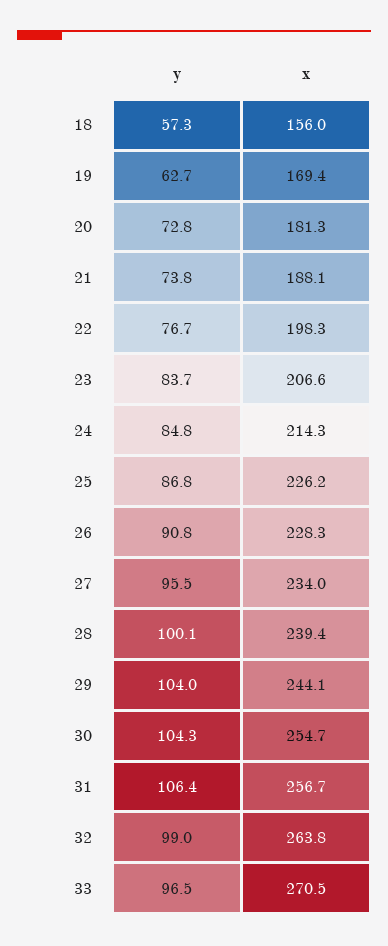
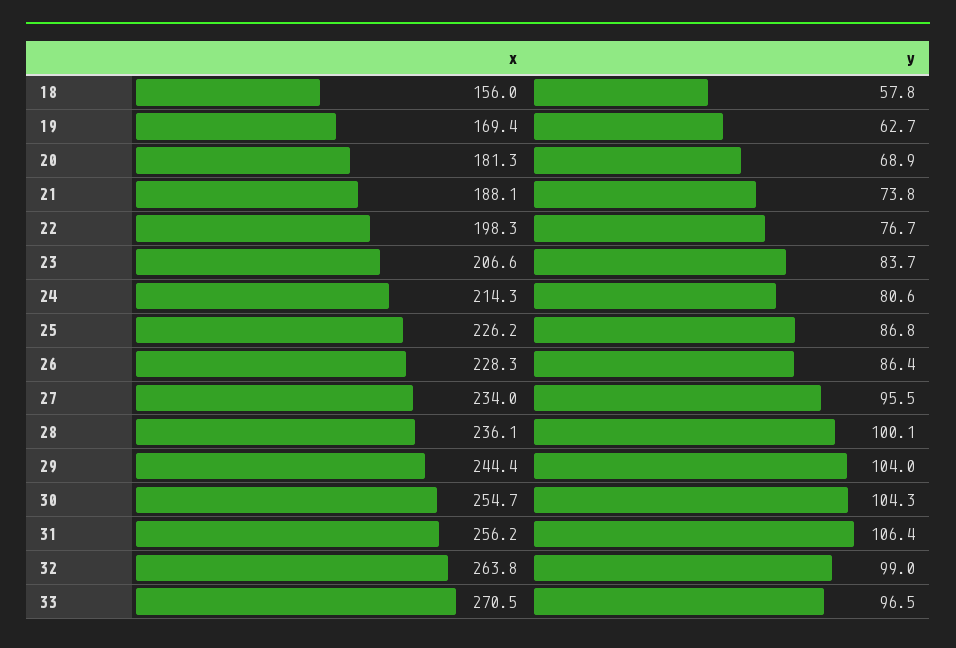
y, 18: 57.3 -> 57.8
y, 20: 72.8 -> 68.9
y, 24: 84.8 -> 80.6
y, 26: 90.8 -> 86.4
x, 28: 239.4 -> 236.1
x, 29: 244.1 -> 244.4
x, 31: 256.7 -> 256.2

